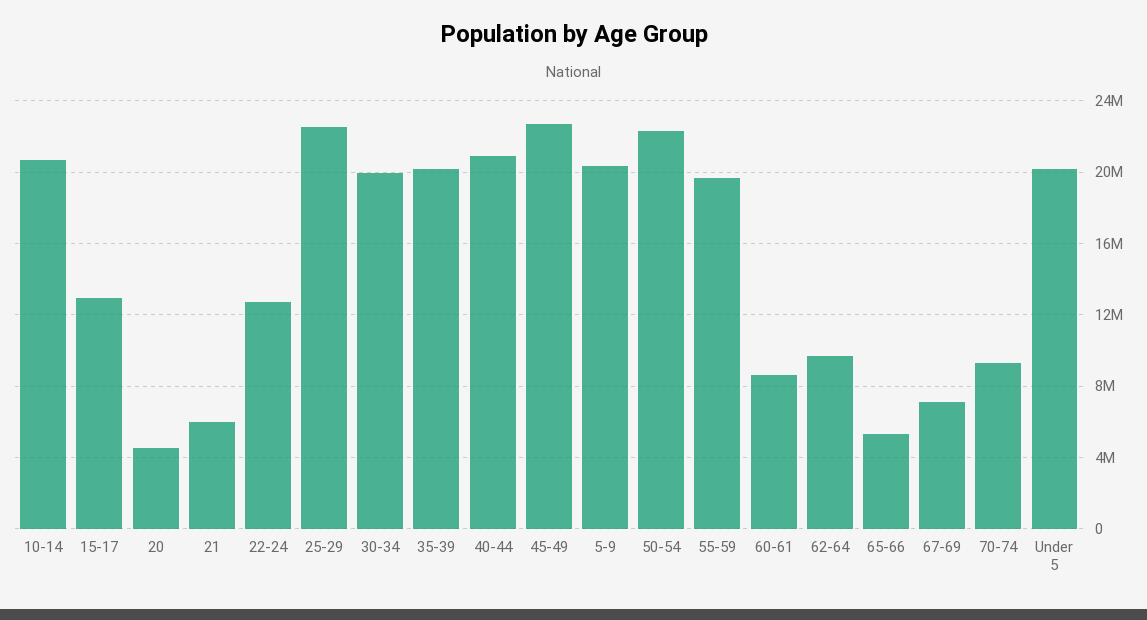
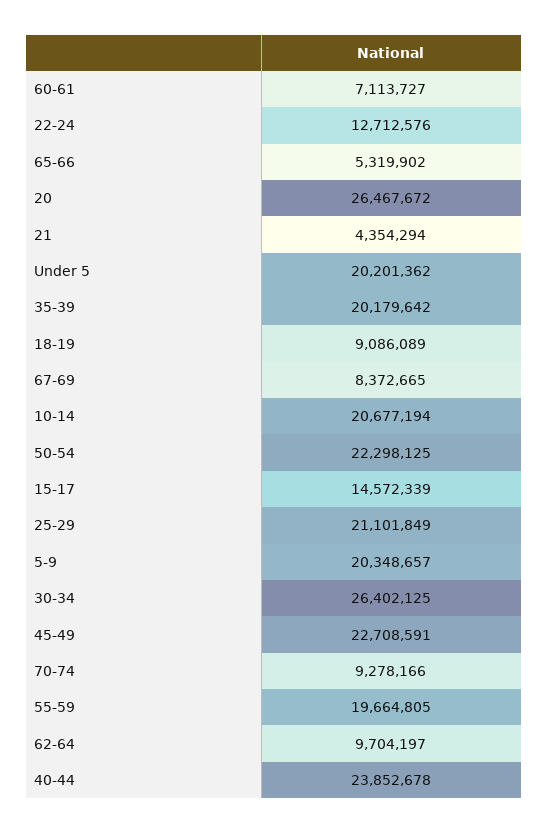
15-17: 13000000 -> 14572339
20: 4500000 -> 26467672
21: 6000000 -> 4354294
25-29: 22500000 -> 21101849
30-34: 20000000 -> 26402125
40-44: 21000000 -> 23852678
60-61: 8500000 -> 7113727
67-69: 7000000 -> 8372665
18-19: none -> 9086089

